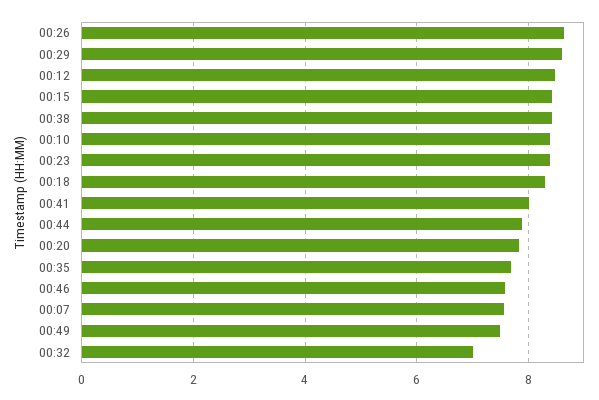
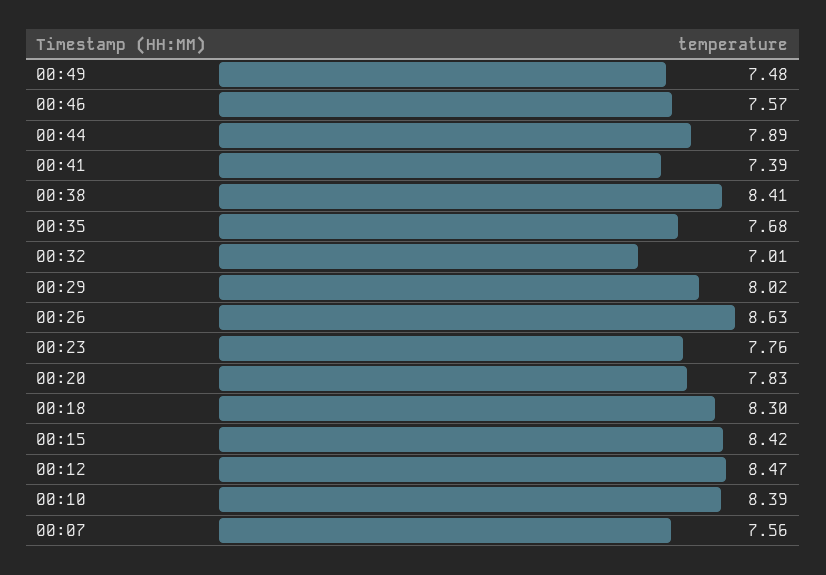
00:29: 8.6 -> 8.02
00:23: 8.4 -> 7.76
00:41: 8 -> 7.39

